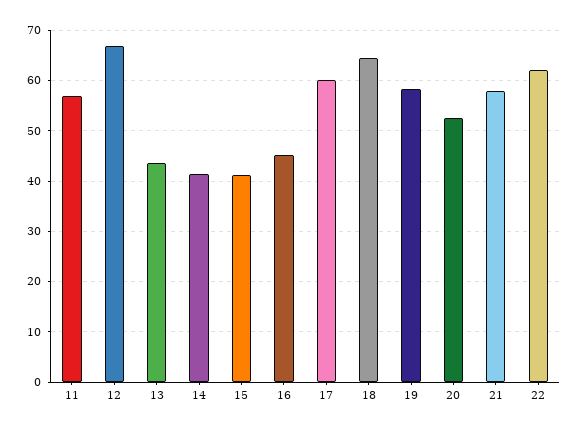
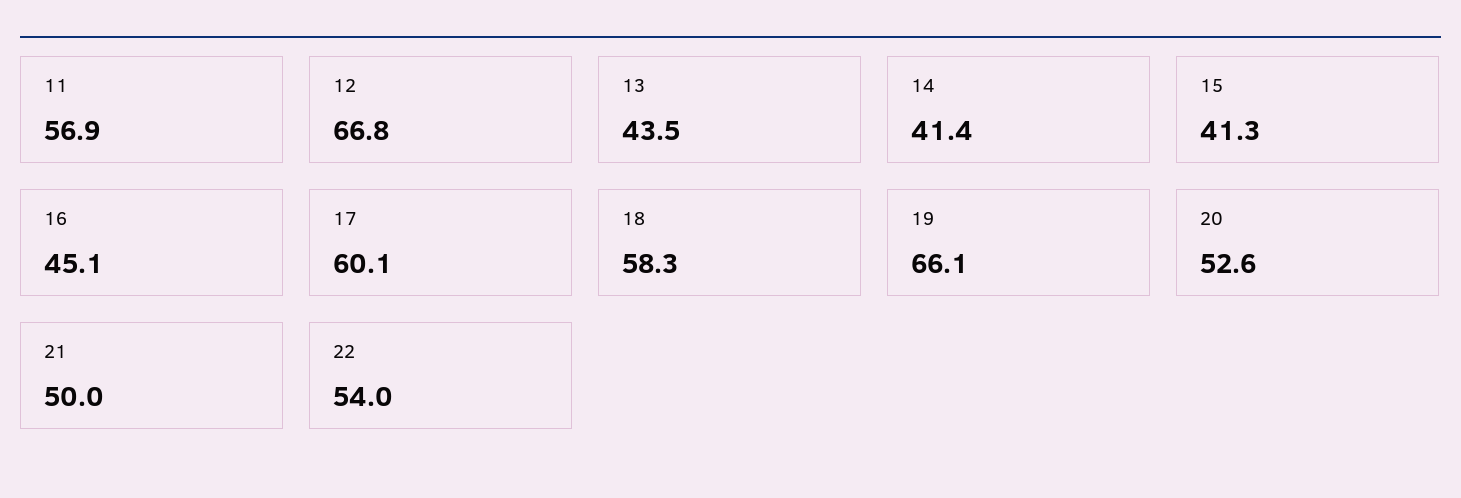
18: 64 -> 58.3
19: 58 -> 66.1
21: 58 -> 50
22: 62 -> 54

